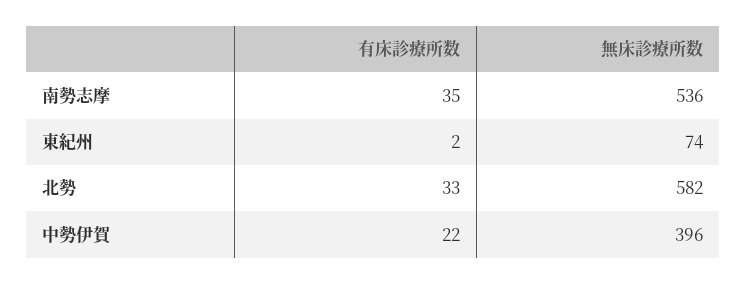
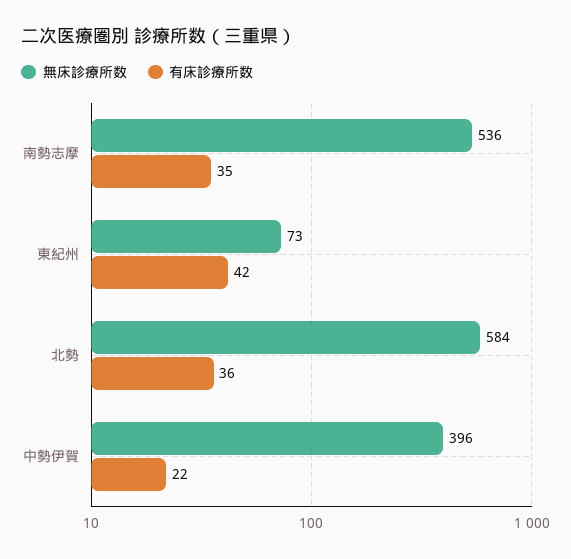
有床診療所数, 東紀州: 2 -> 42
無床診療所数, 東紀州: 74 -> 73
有床診療所数, 北勢: 33 -> 36
無床診療所数, 北勢: 582 -> 584

